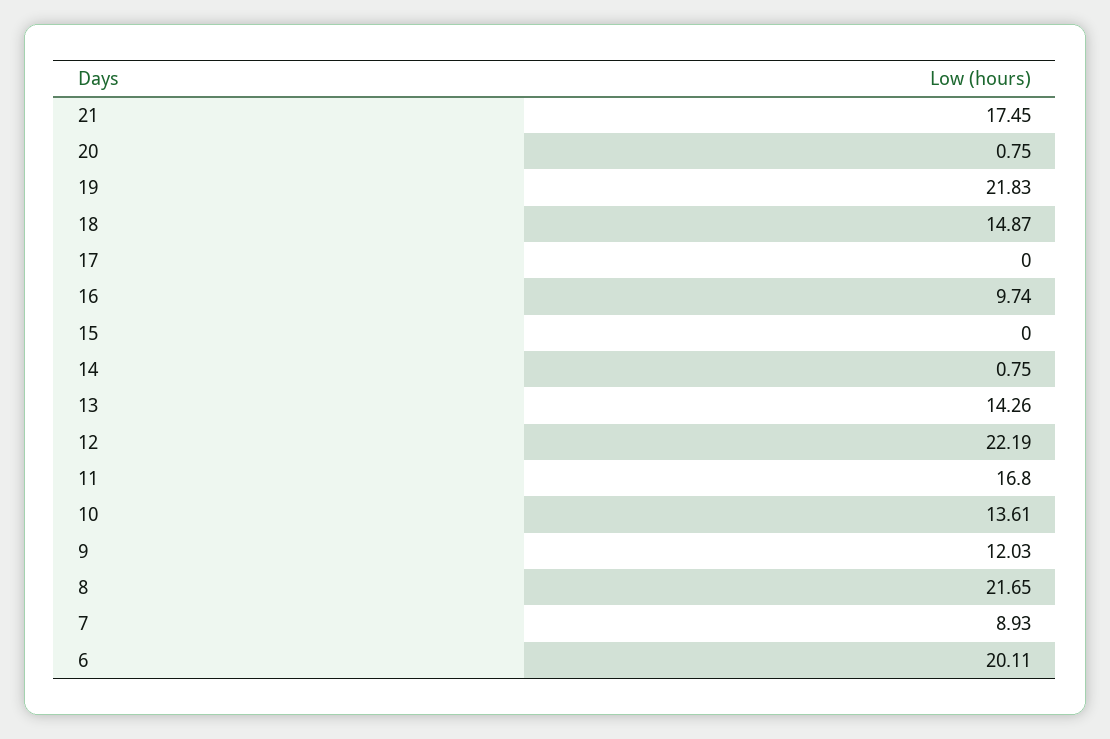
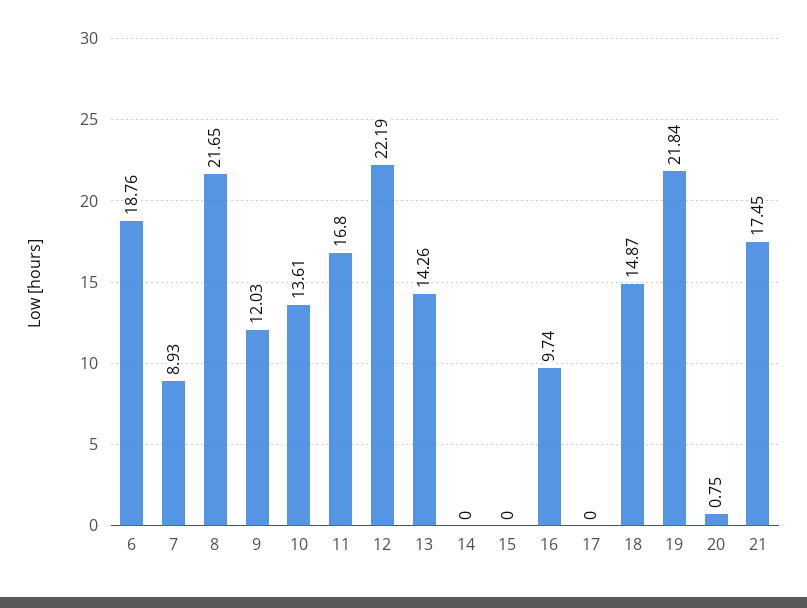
19: 21.83 -> 21.84
14: 0.75 -> 0
6: 20.11 -> 18.76

